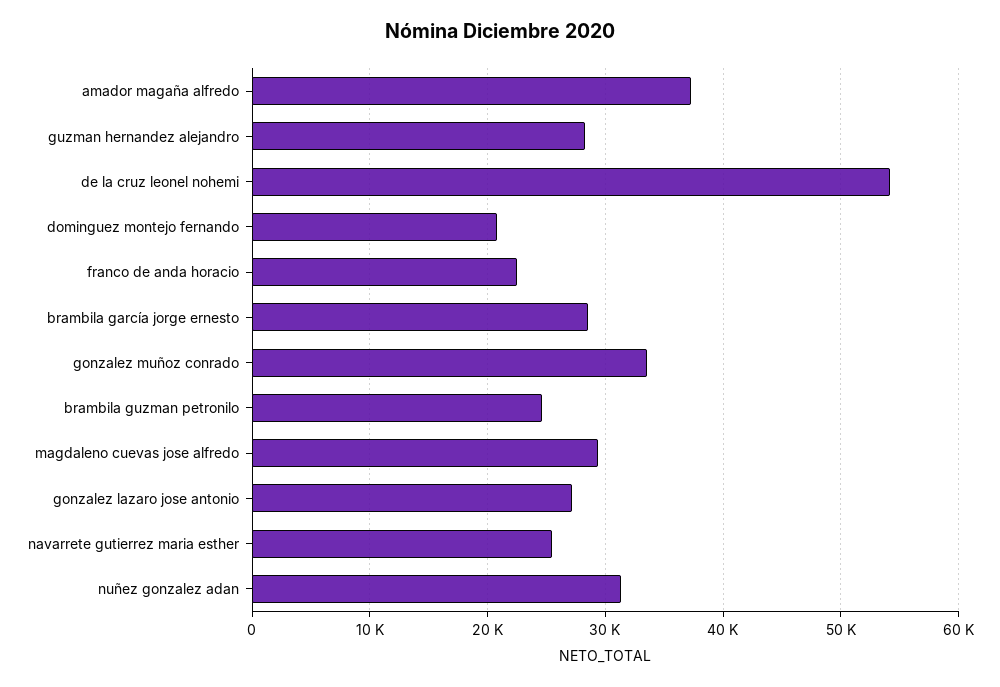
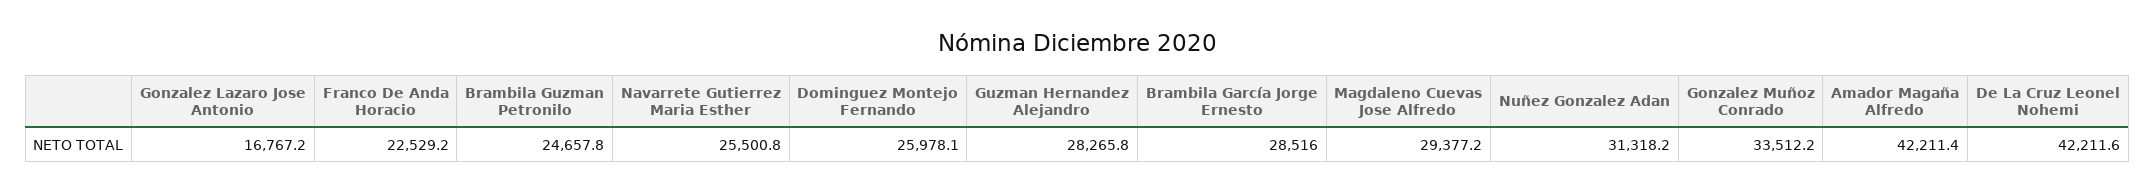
amador magaña alfredo: 37000 -> 42211.4
de la cruz leonel nohemi: 54000 -> 42211.6
dominguez montejo fernando: 21000 -> 25978.1
gonzalez lazaro jose antonio: 27000 -> 16767.2

